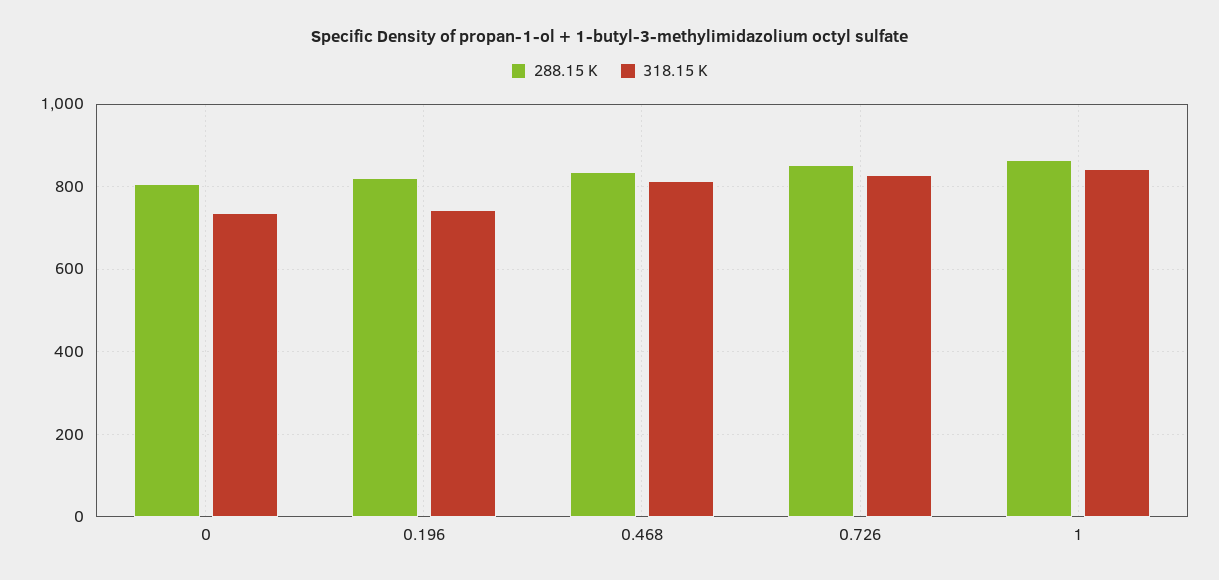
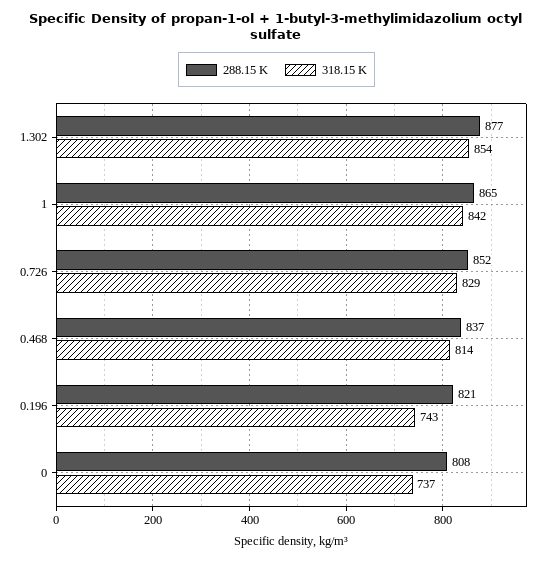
288.15 K, 1.302: none -> 877
318.15 K, 1.302: none -> 854

